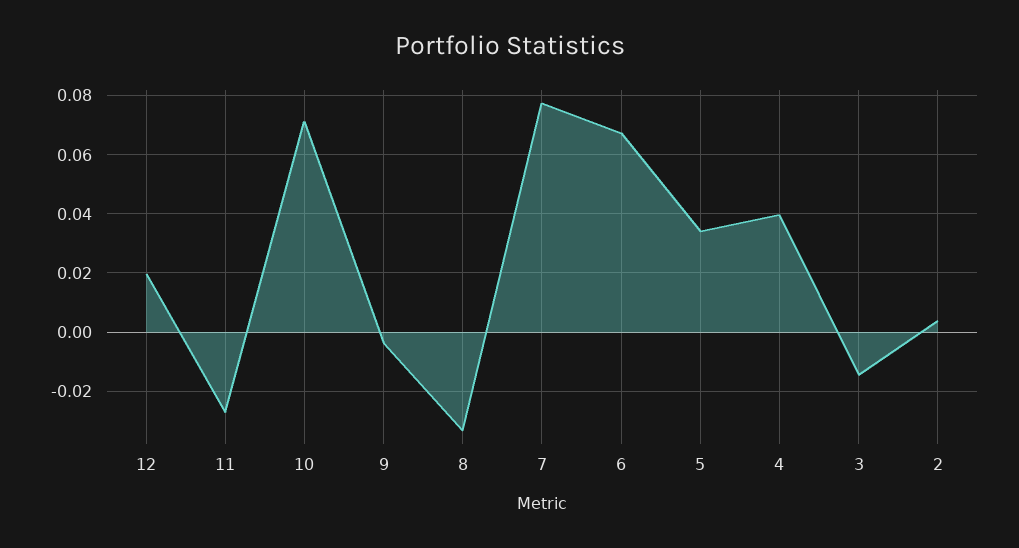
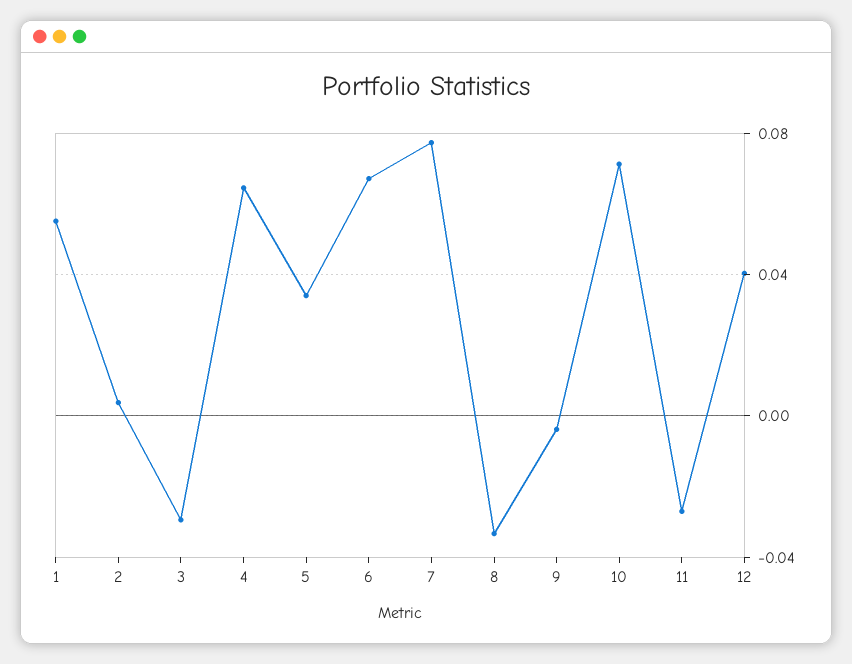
12: 0.02 -> 0.04
4: 0.04 -> 0.065
3: -0.015 -> -0.03
1: none -> 0.055

